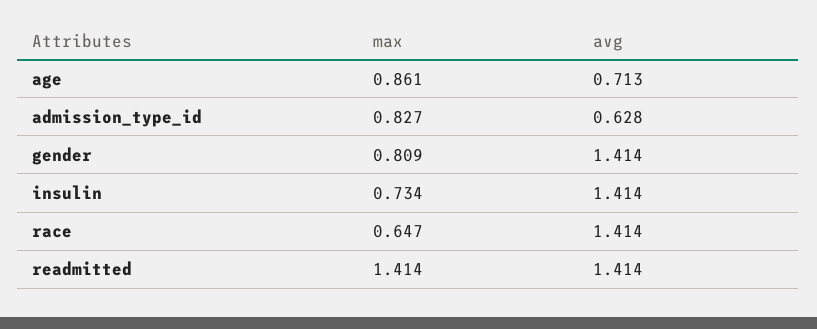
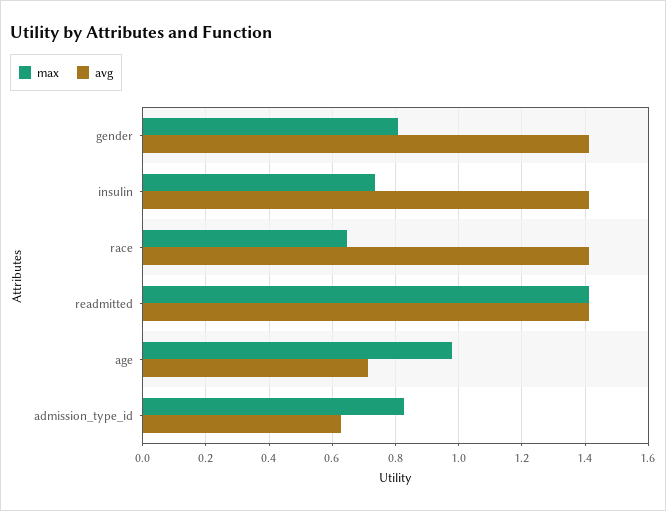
max, age: 0.861 -> 0.98

